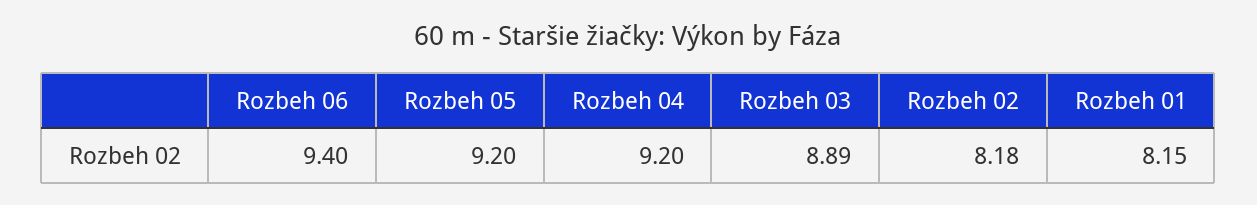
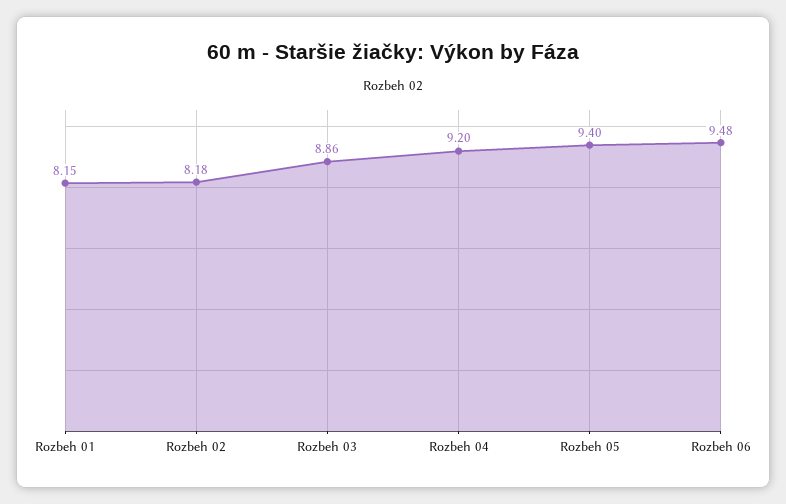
Rozbeh 06: 9.4 -> 9.48
Rozbeh 05: 9.2 -> 9.4
Rozbeh 03: 8.89 -> 8.86

